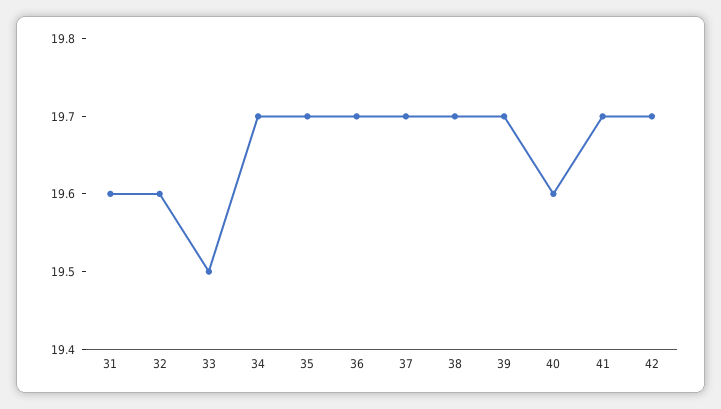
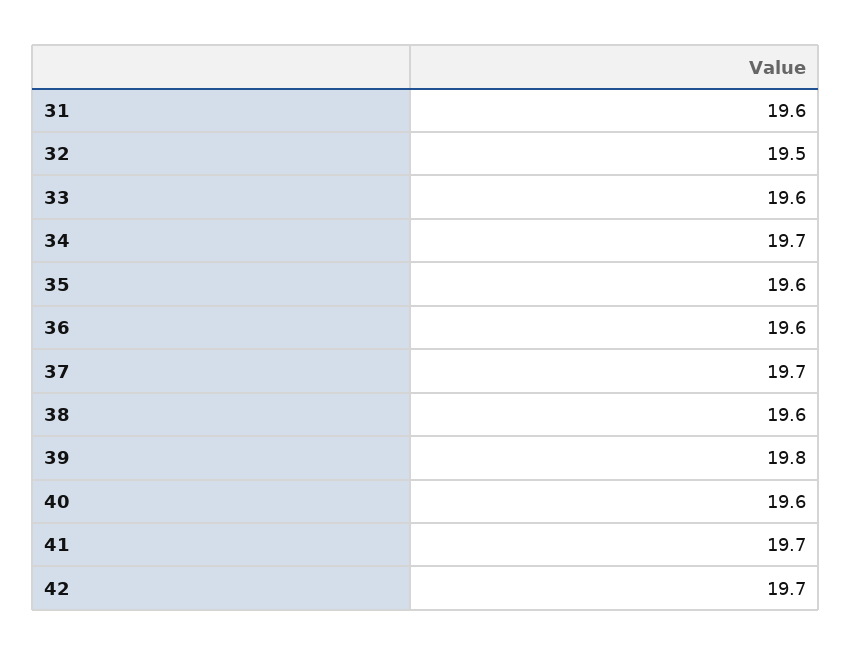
32: 19.6 -> 19.5
33: 19.5 -> 19.6
35: 19.7 -> 19.6
36: 19.7 -> 19.6
38: 19.7 -> 19.6
39: 19.7 -> 19.8

